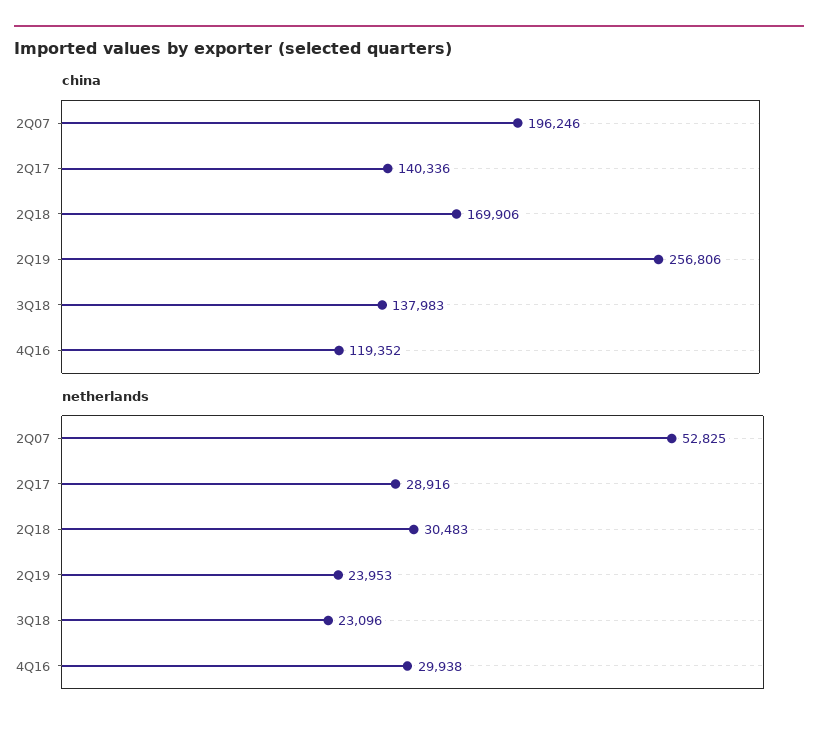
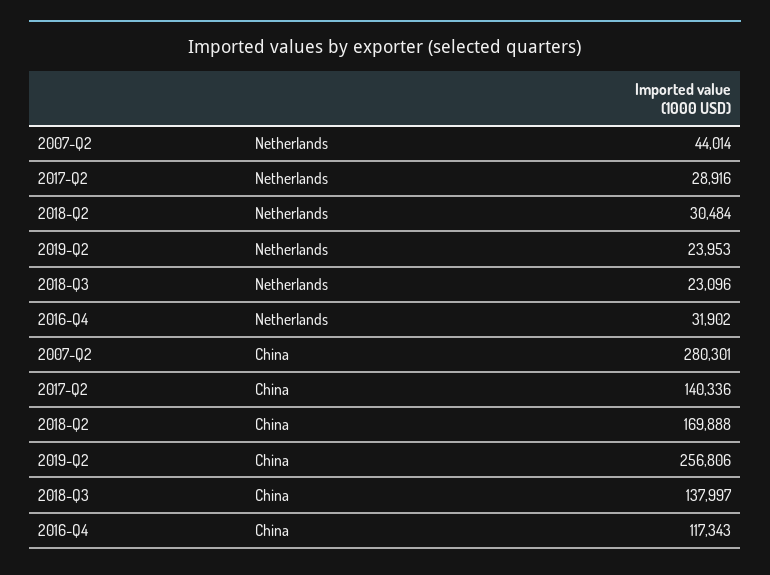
china, 2Q07: 196246 -> 280301
china, 2Q18: 169906 -> 169888
china, 3Q18: 137983 -> 137997
china, 4Q16: 119352 -> 117343
netherlands, 2Q07: 52825 -> 44014
netherlands, 2Q18: 30483 -> 30484
netherlands, 4Q16: 29938 -> 31902

